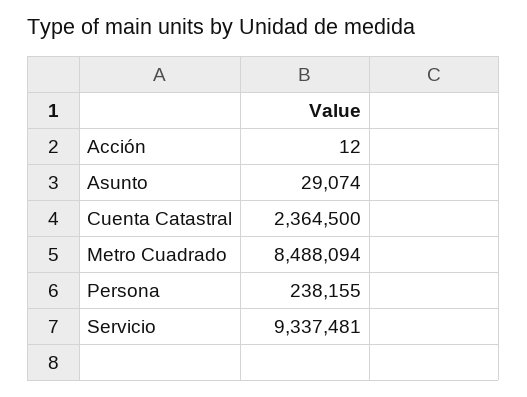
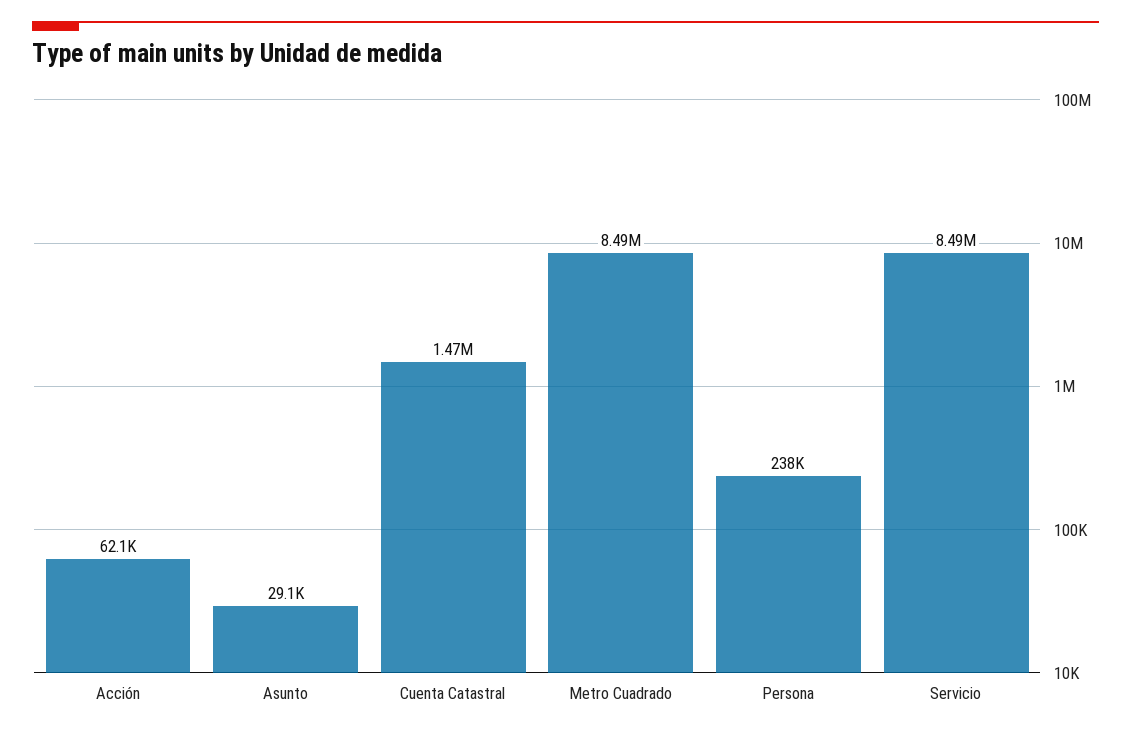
Acción: 12 -> 62100
Cuenta Catastral: 2364500 -> 1470000
Servicio: 9337481 -> 8490000

